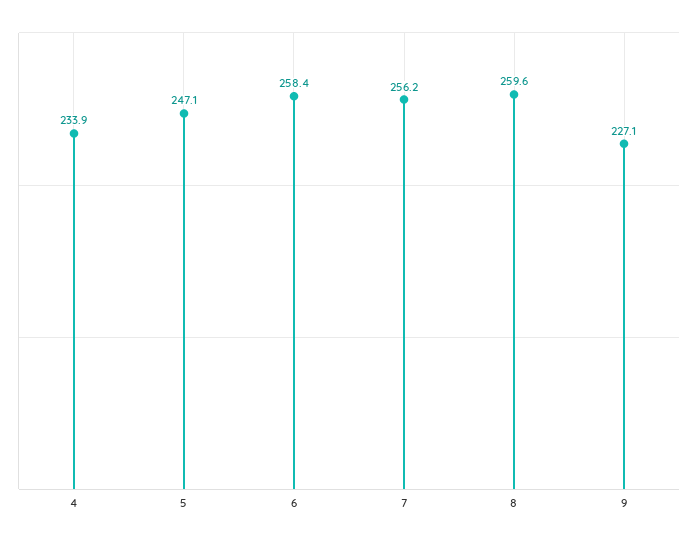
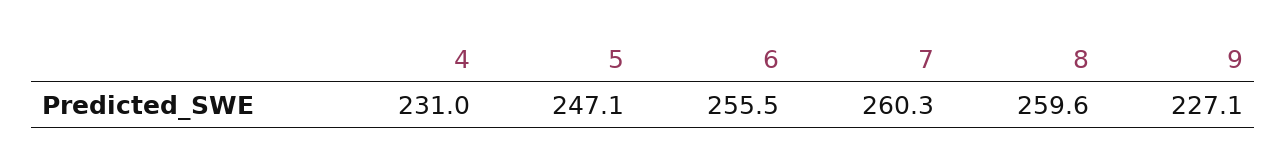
4: 233.9 -> 231
6: 258.4 -> 255.5
7: 256.2 -> 260.3

